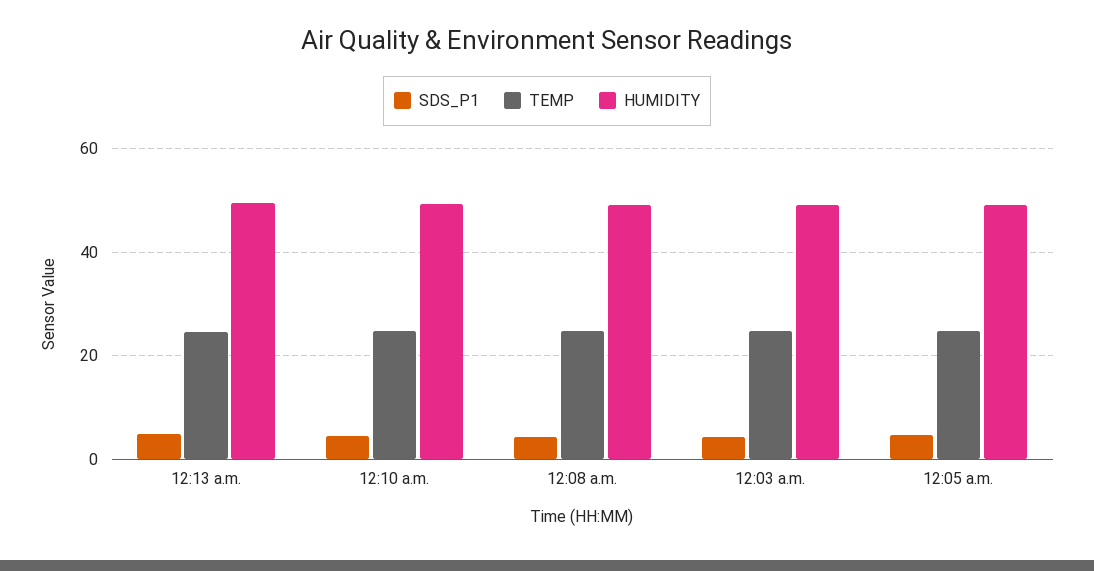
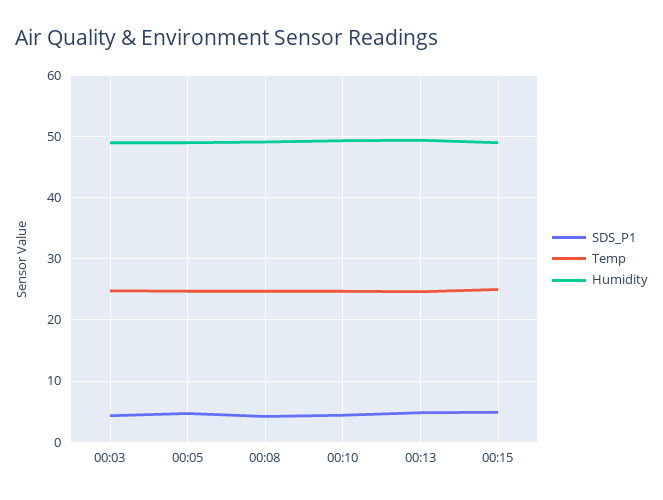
SDS_P1, 00:15: none -> 5
TEMP, 00:15: none -> 25
HUMIDITY, 00:15: none -> 49

